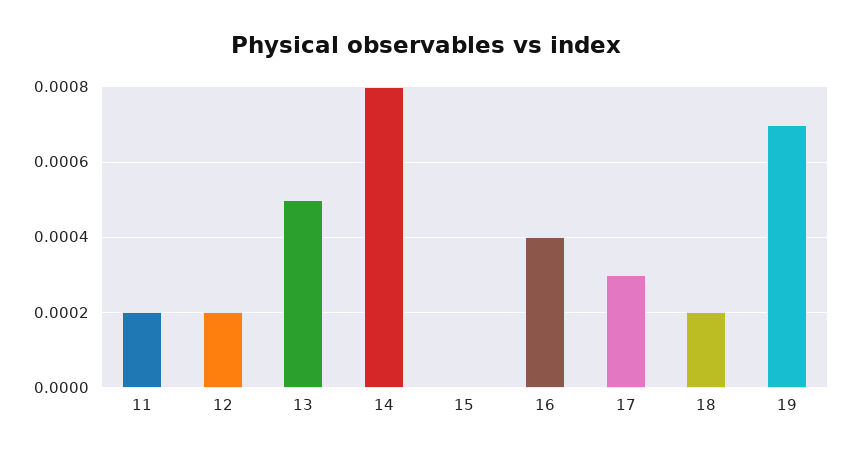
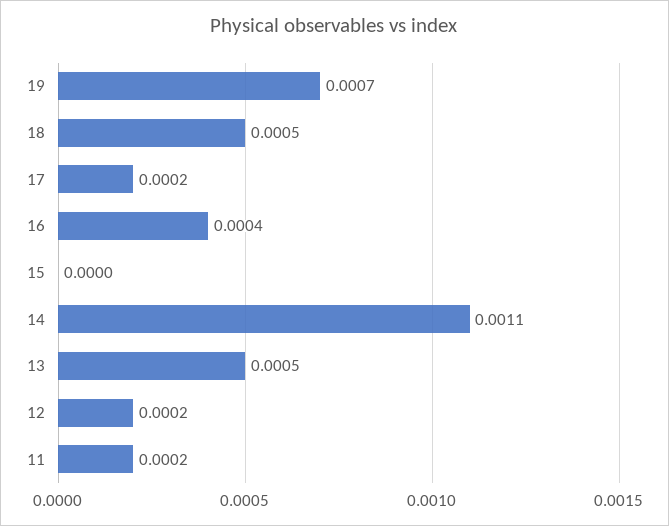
14: 0.0008 -> 0.0011
17: 0.0003 -> 0.0002
18: 0.0002 -> 0.0005

